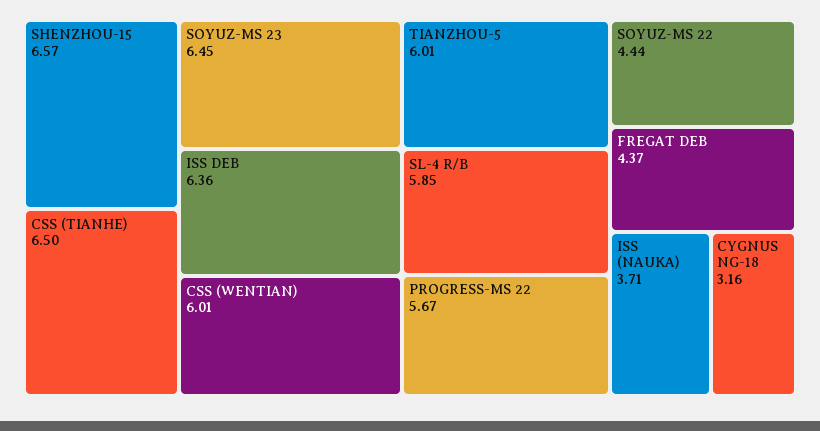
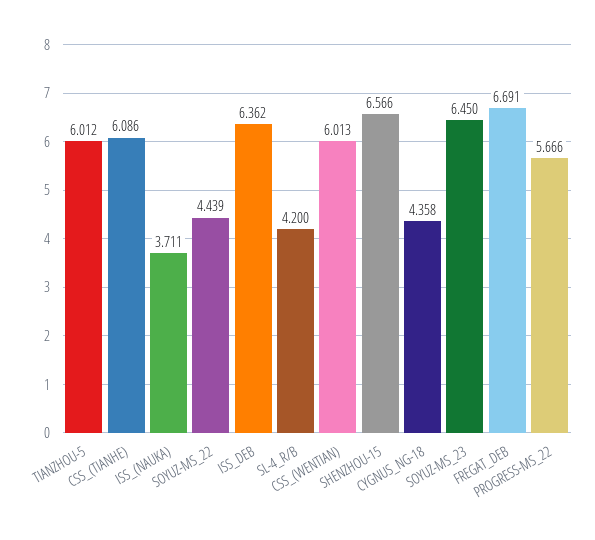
CSS (TIANHE): 6.5 -> 6.086
SL-4 R/B: 5.85 -> 4.2
FREGAT DEB: 4.37 -> 6.691
CYGNUS NG-18: 3.16 -> 4.358

